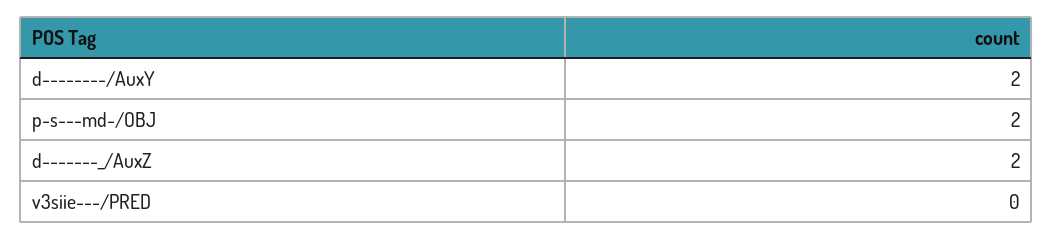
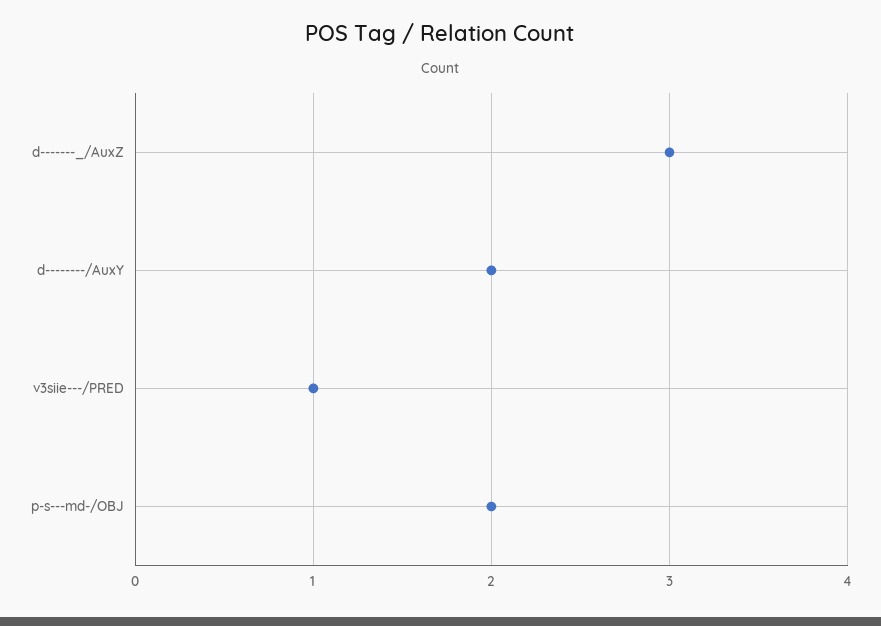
d-------_/AuxZ: 2 -> 3
v3siie---/PRED: 0 -> 1

